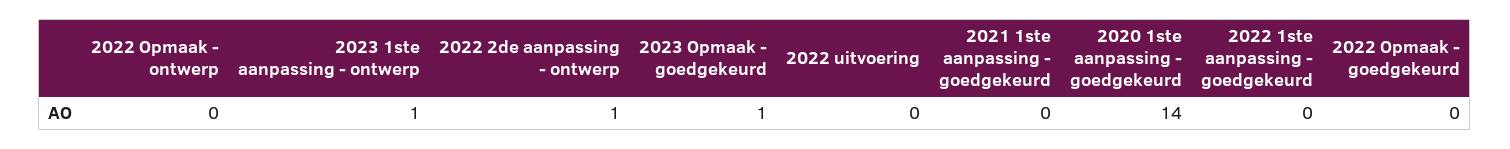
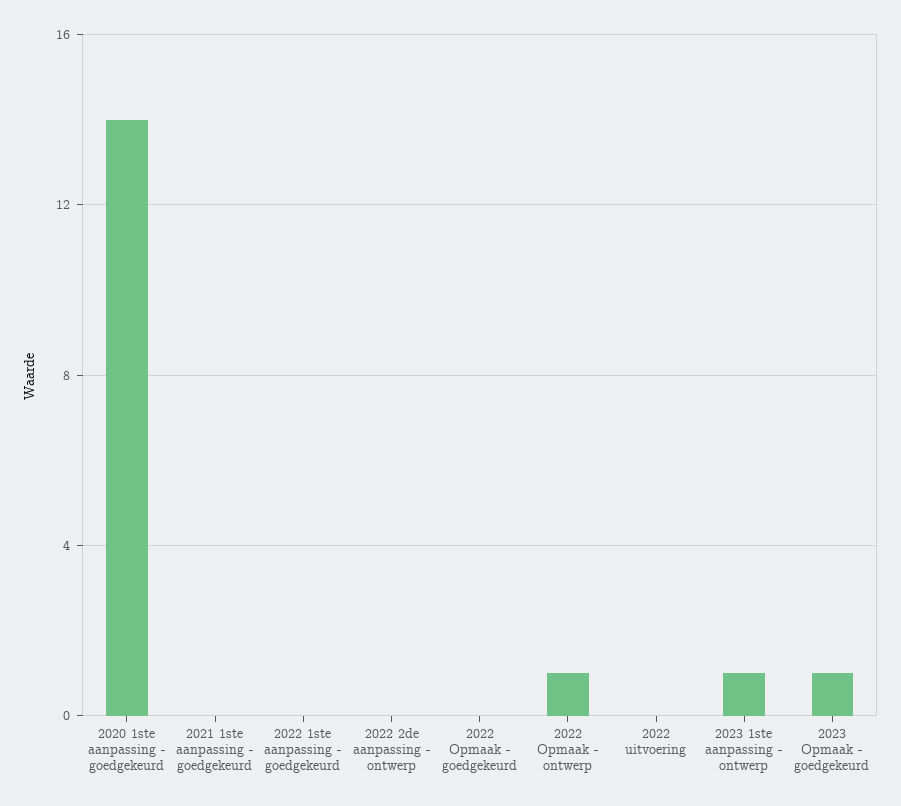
2022 Opmaak - ontwerp: 0 -> 1
2022 2de aanpassing - ontwerp: 1 -> 0

